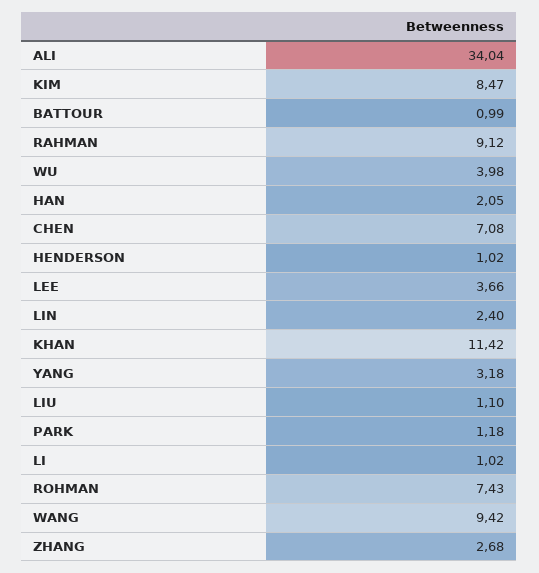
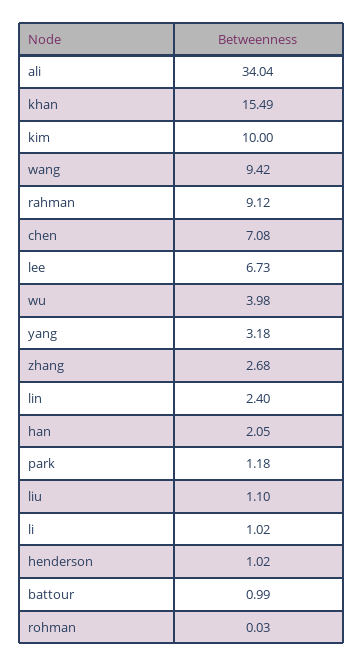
KIM: 8.47 -> 10
LEE: 3.66 -> 6.73
KHAN: 11.42 -> 15.49
ROHMAN: 7.43 -> 0.03

